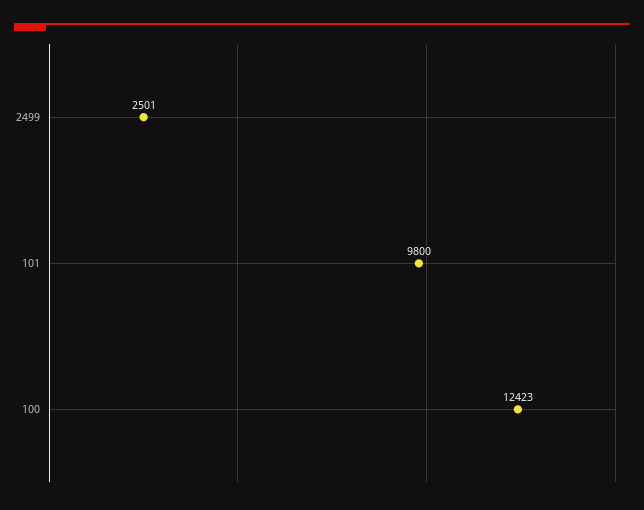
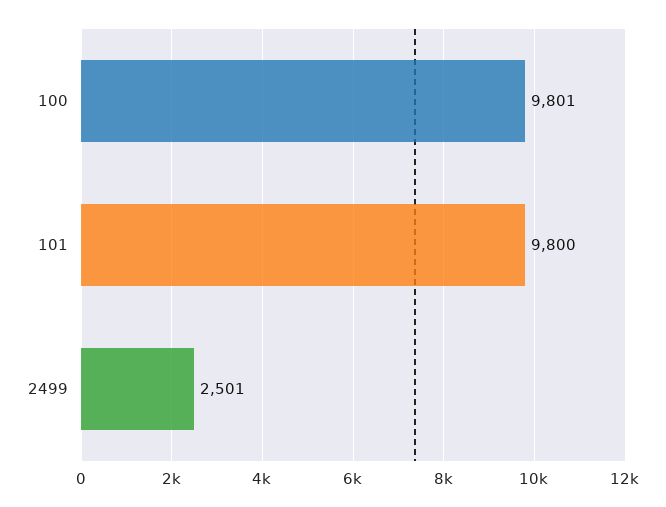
100: 12423 -> 9801

